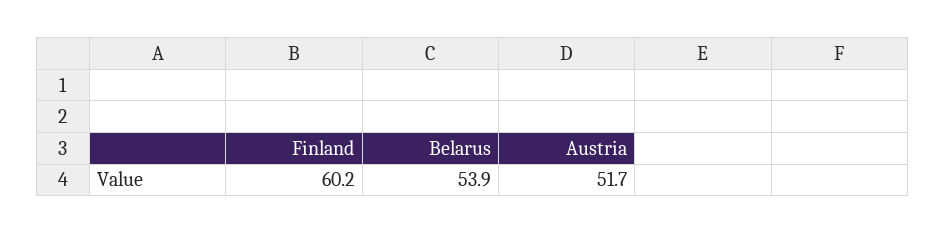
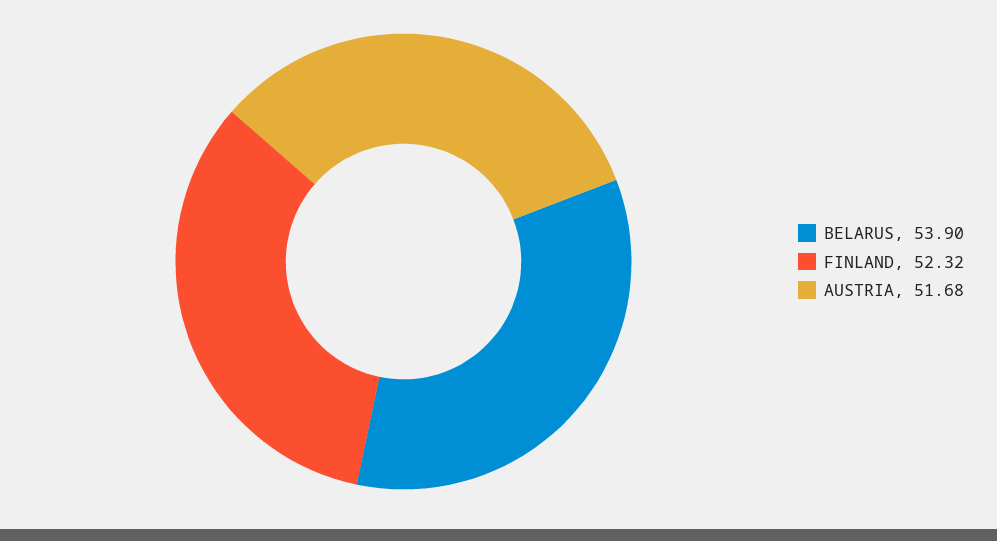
Finland: 60.2 -> 52.32

